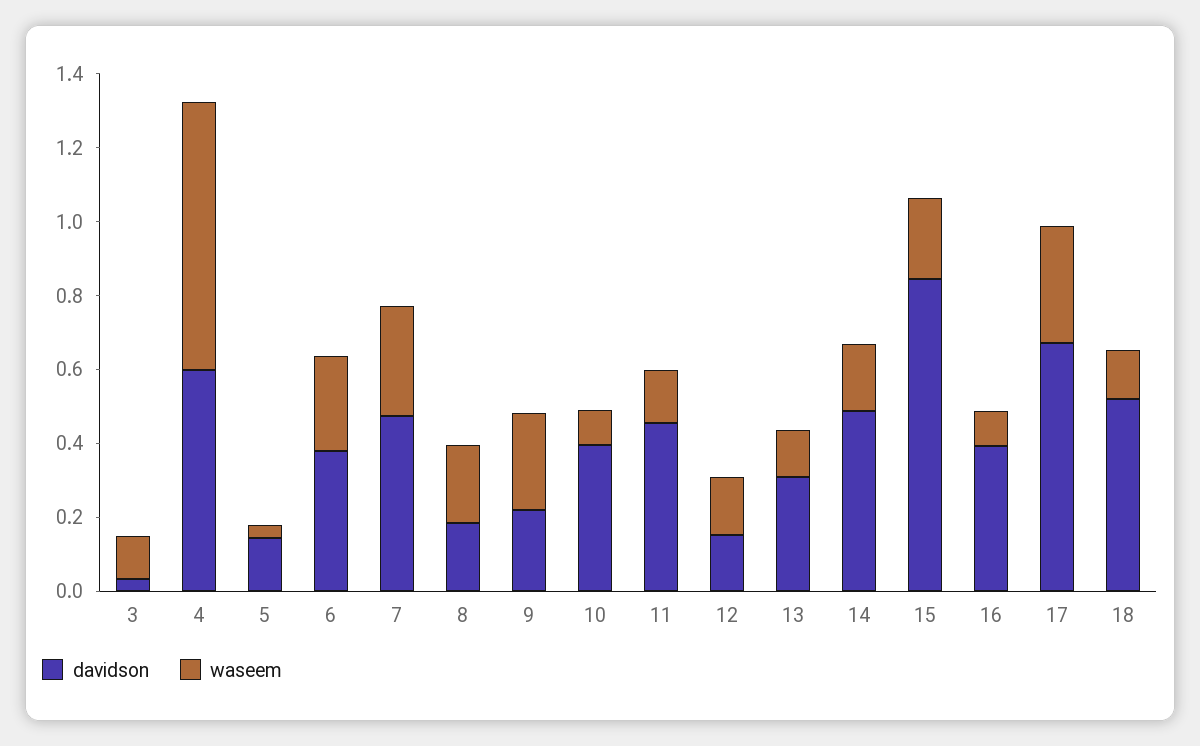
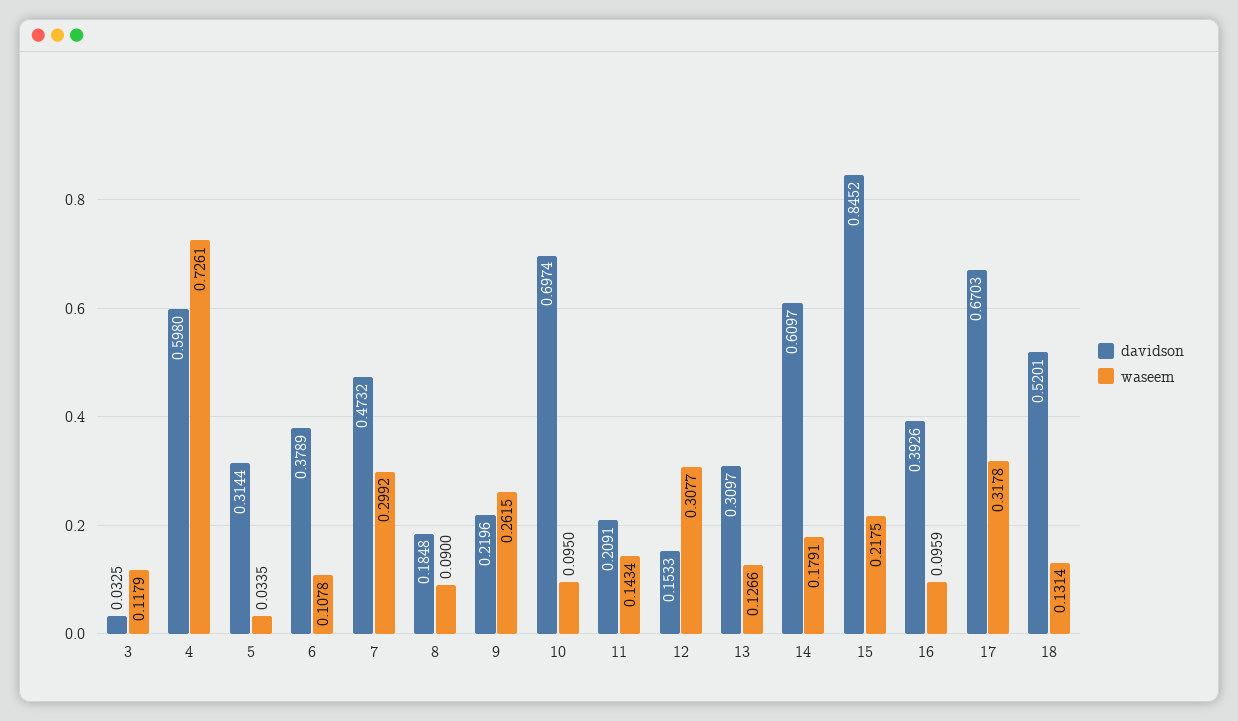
davidson, 5: 0.15 -> 0.3144
waseem, 6: 0.25 -> 0.1078
waseem, 8: 0.2 -> 0.09
davidson, 10: 0.4 -> 0.6974
davidson, 11: 0.45 -> 0.2091
waseem, 12: 0.15 -> 0.3077
davidson, 14: 0.5 -> 0.6097

